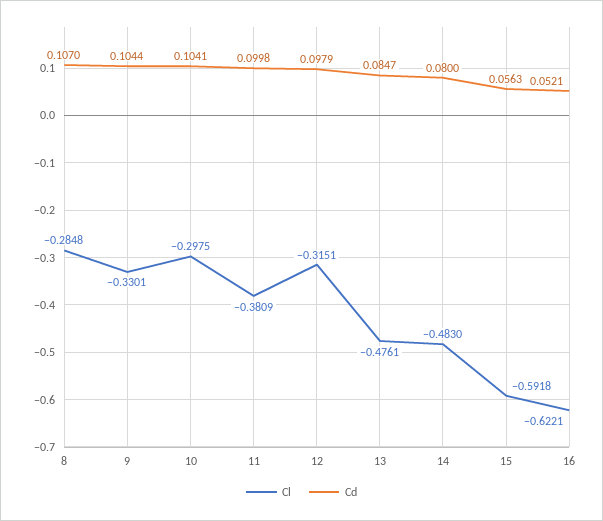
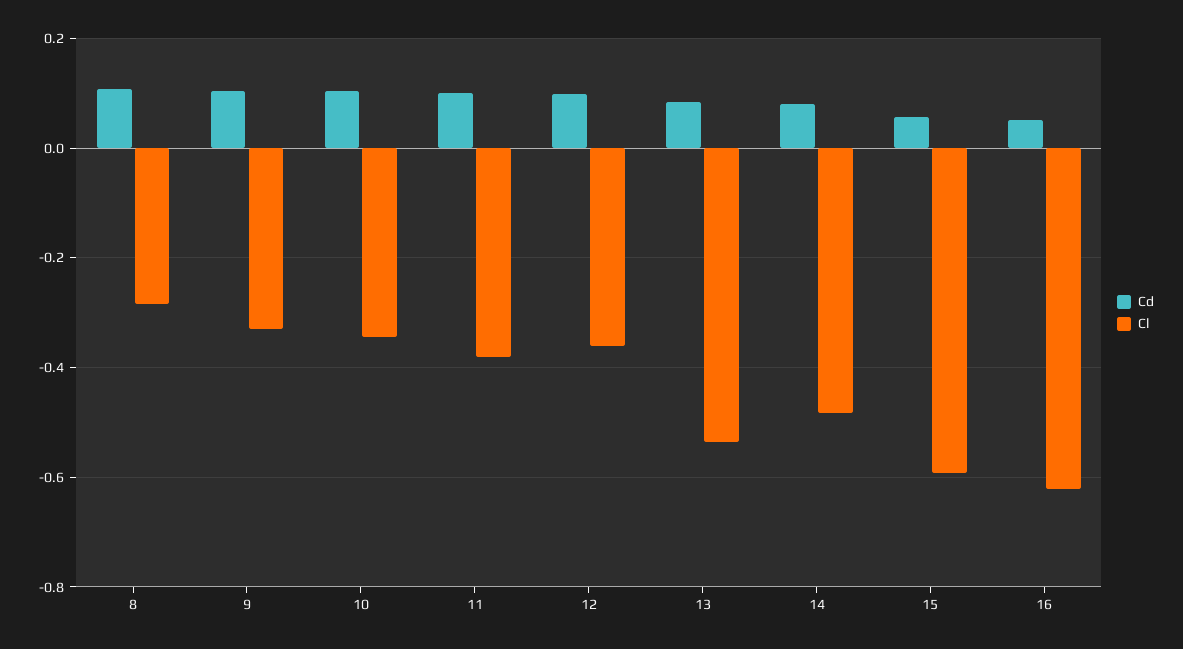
Cl, 10: -0.2975 -> -0.34
Cl, 12: -0.3151 -> -0.36
Cl, 13: -0.4761 -> -0.54

